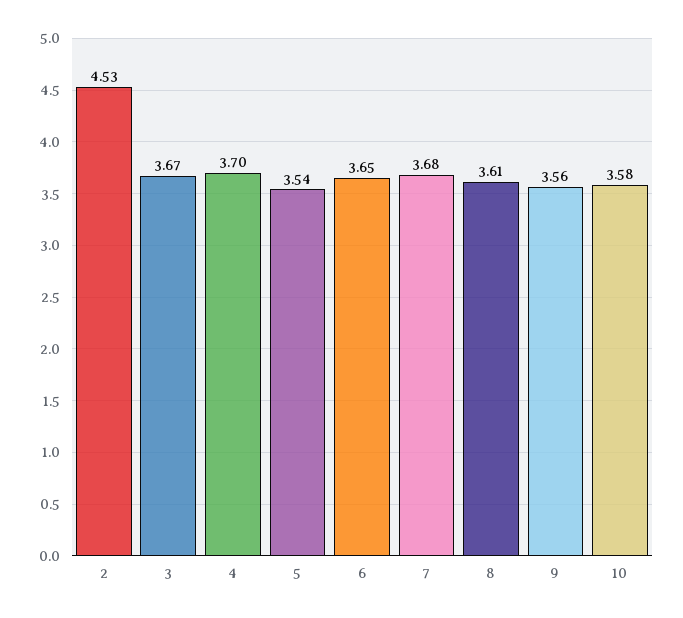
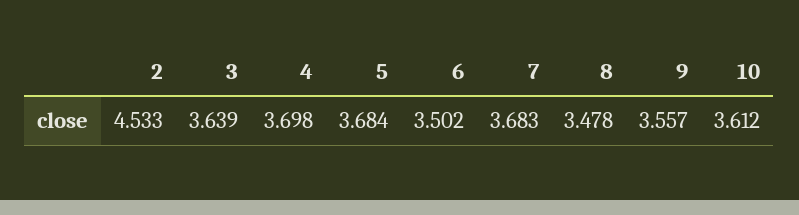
3: 3.67 -> 3.639
5: 3.54 -> 3.684
6: 3.65 -> 3.502
8: 3.61 -> 3.478
10: 3.58 -> 3.612

